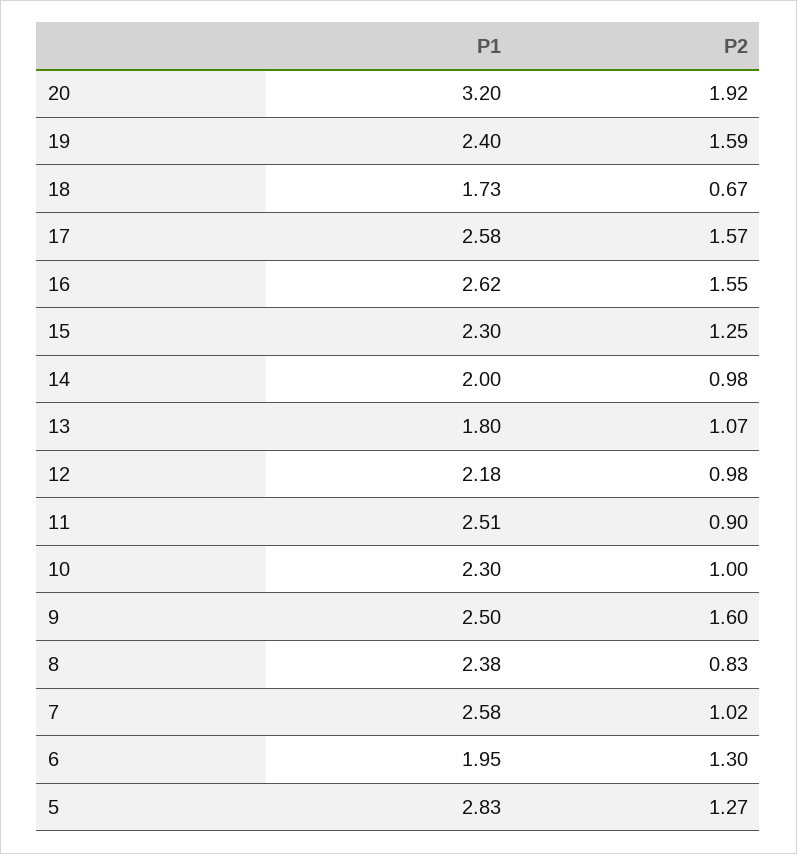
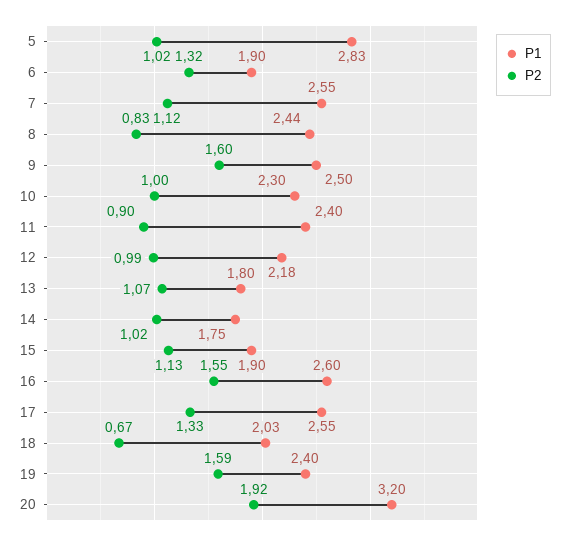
P1, 18: 1.73 -> 2.03
P1, 17: 2.58 -> 2.55
P2, 17: 1.57 -> 1.33
P1, 16: 2.62 -> 2.6
P1, 15: 2.3 -> 1.9
P2, 15: 1.25 -> 1.13
P1, 14: 2 -> 1.75
P2, 14: 0.98 -> 1.02
P2, 12: 0.98 -> 0.99
P1, 11: 2.51 -> 2.4
P1, 8: 2.38 -> 2.44
P1, 7: 2.58 -> 2.55
P2, 7: 1.02 -> 1.12
P1, 6: 1.95 -> 1.9
P2, 6: 1.3 -> 1.32
P2, 5: 1.27 -> 1.02

